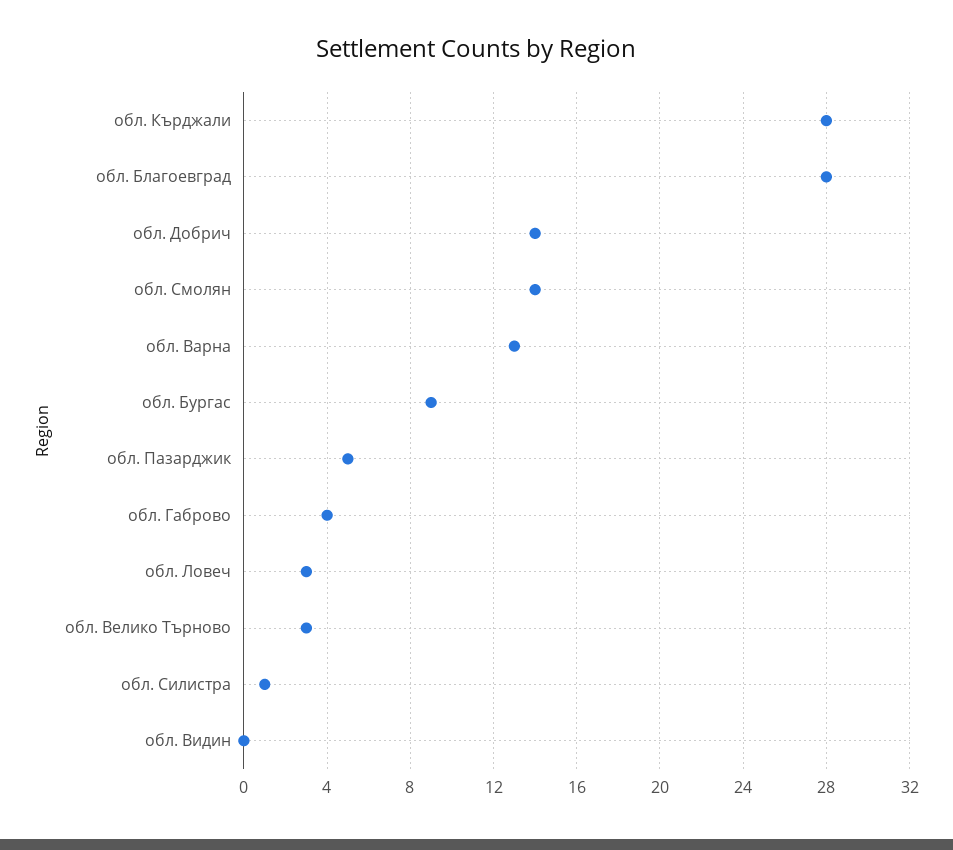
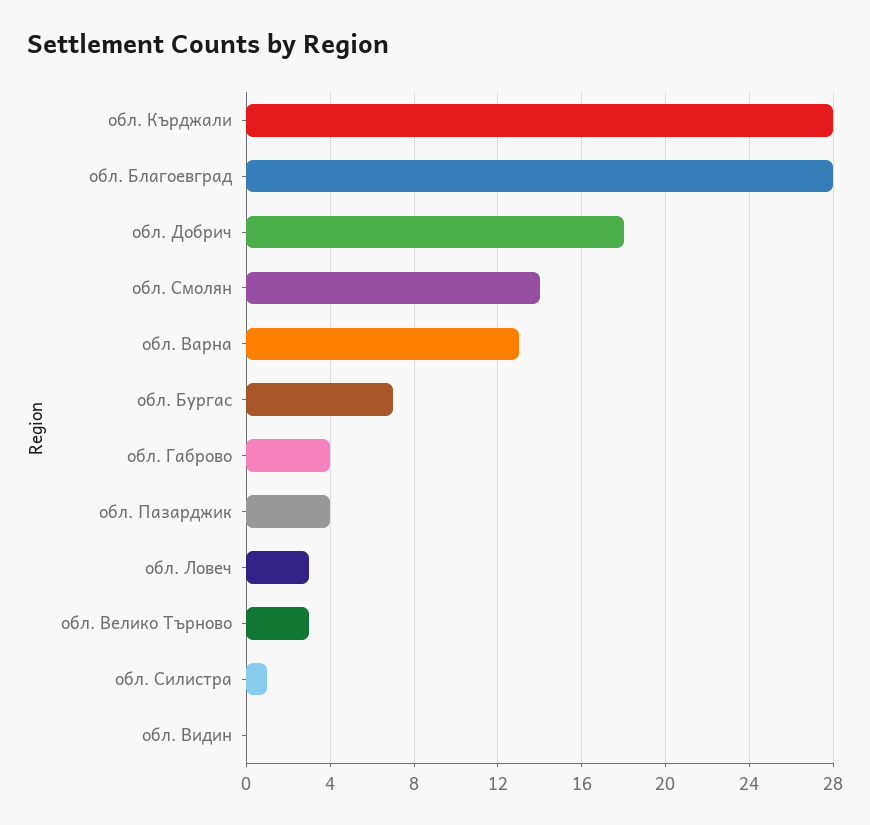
обл. Добрич: 14 -> 18
обл. Бургас: 9 -> 7
обл. Пазарджик: 5 -> 4

